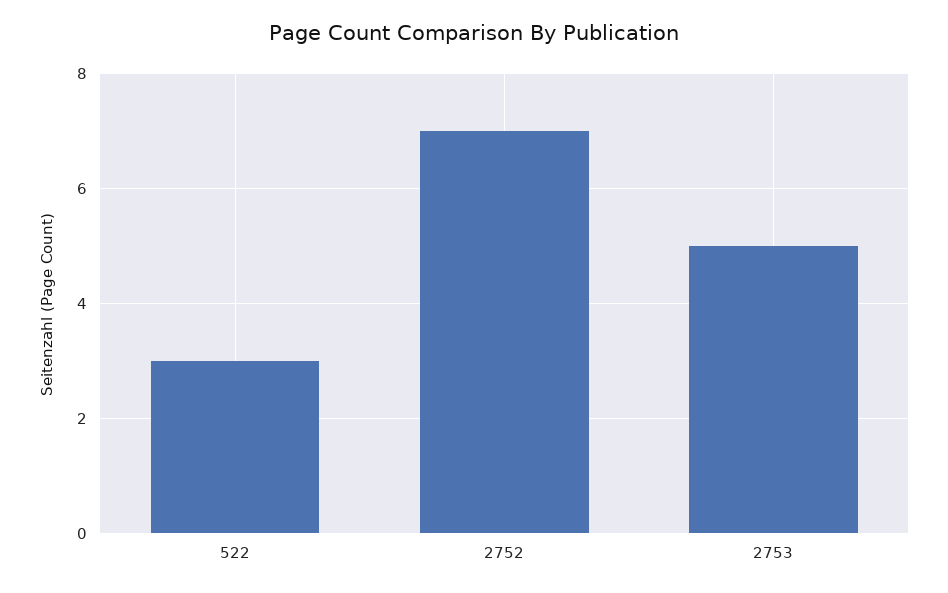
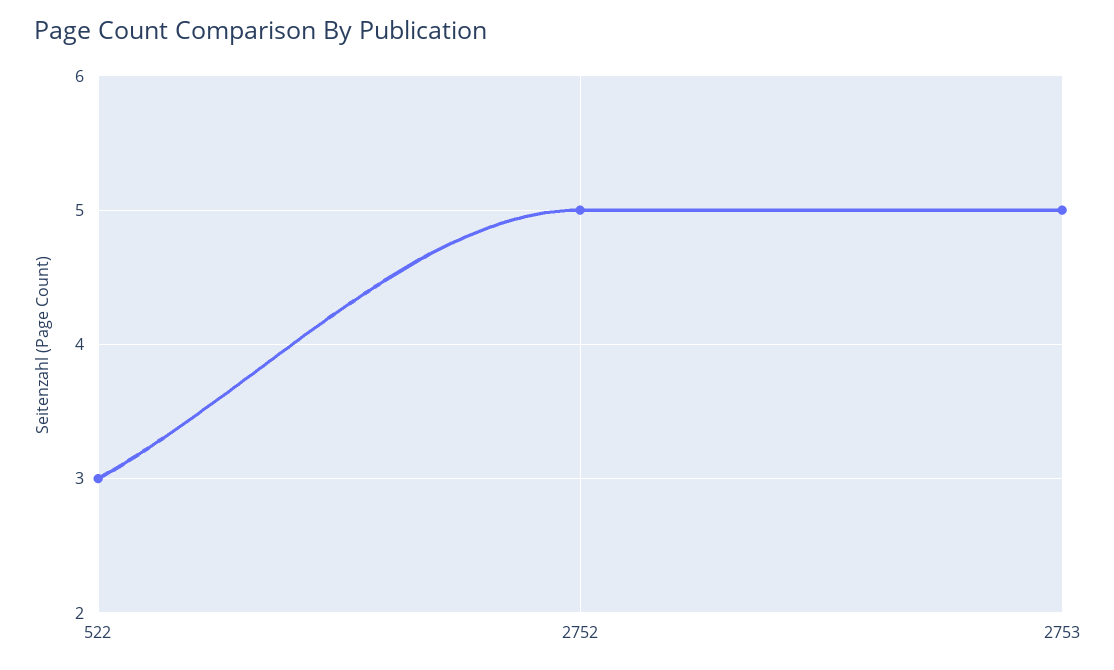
2752: 7 -> 5

